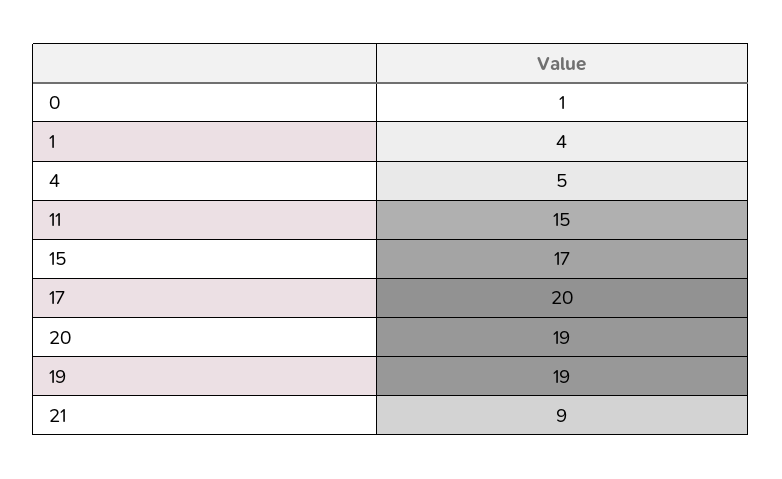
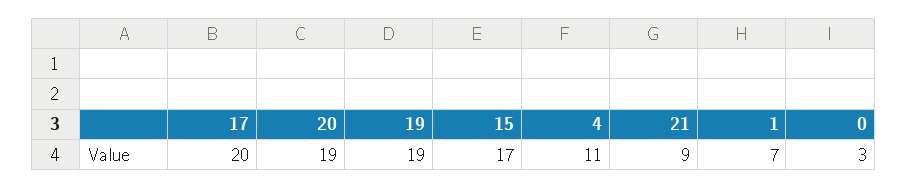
0: 1 -> 3
1: 4 -> 7
4: 5 -> 11
11: 15 -> none

